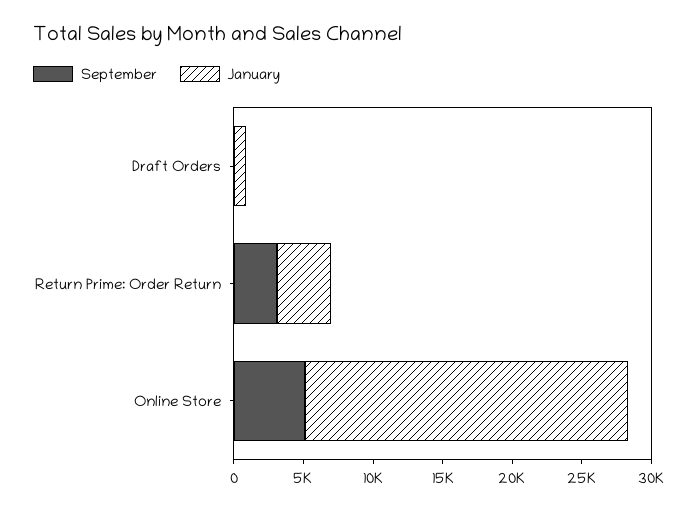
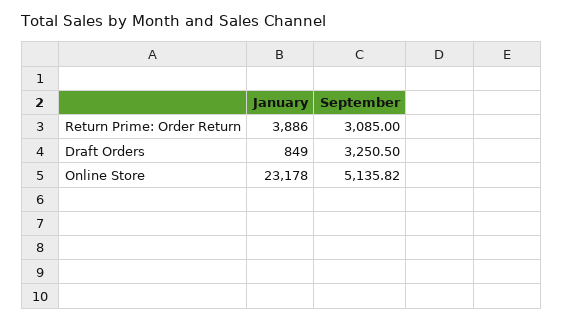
September, Draft Orders: 0 -> 3250.5

